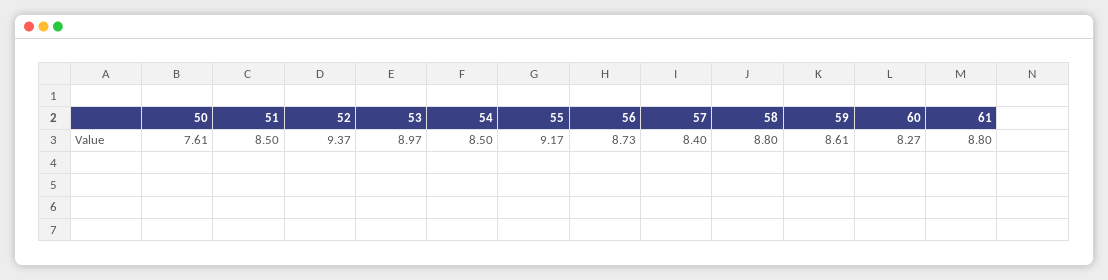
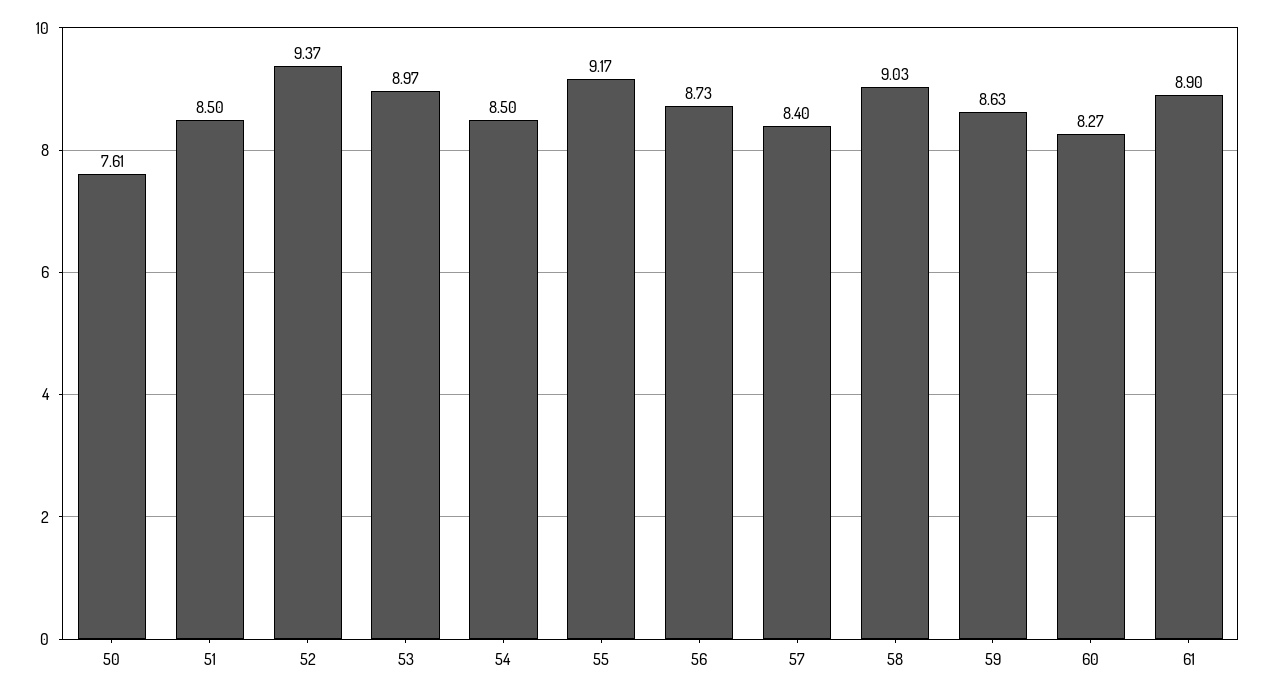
58: 8.8 -> 9.03
59: 8.61 -> 8.63
61: 8.8 -> 8.9

